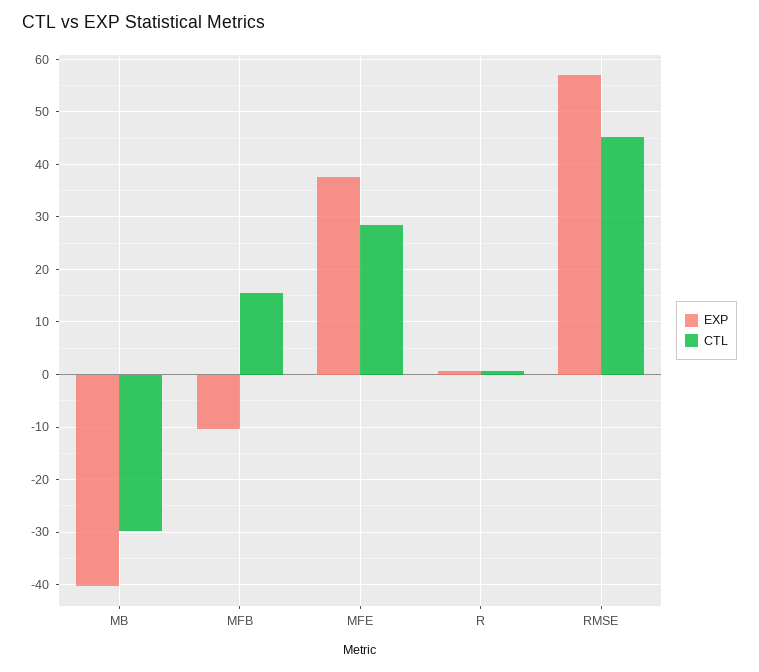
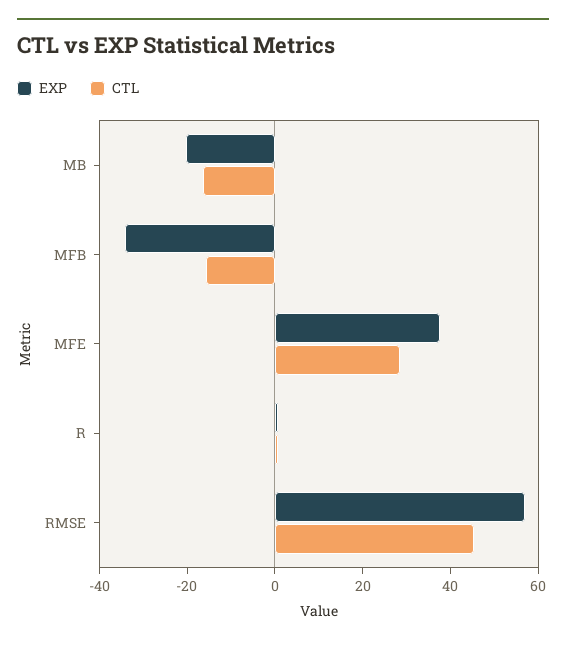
EXP, MB: -40 -> -20
CTL, MB: -30 -> -15
EXP, MFB: -10 -> -35
CTL, MFB: 16 -> -15

